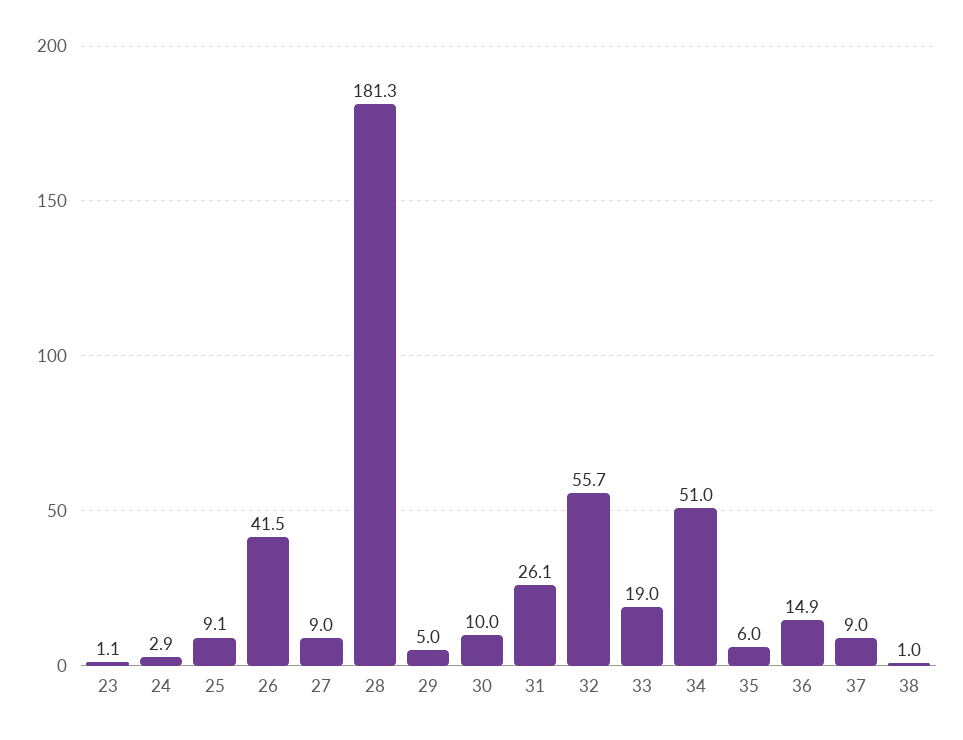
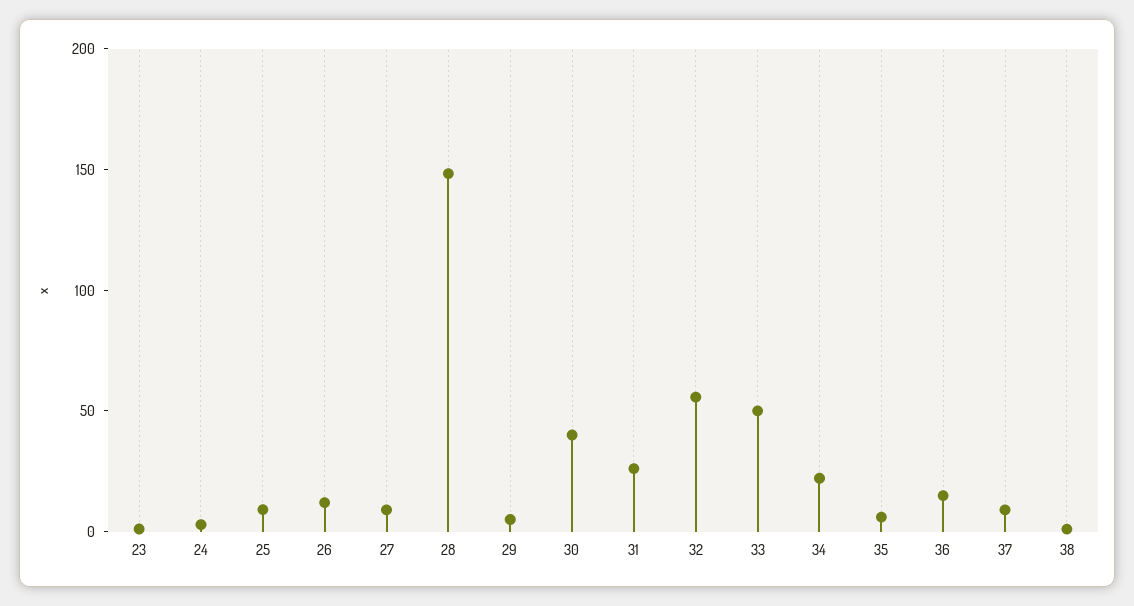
26: 41.5 -> 10
28: 181.3 -> 150
30: 10 -> 40
33: 19 -> 50
34: 51 -> 20

